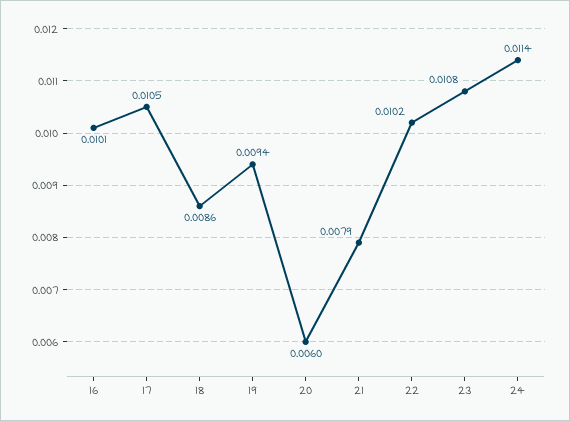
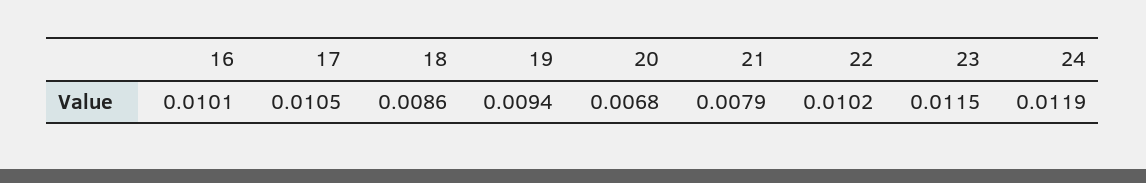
20: 0.006 -> 0.0068
23: 0.0108 -> 0.0115
24: 0.0114 -> 0.0119

